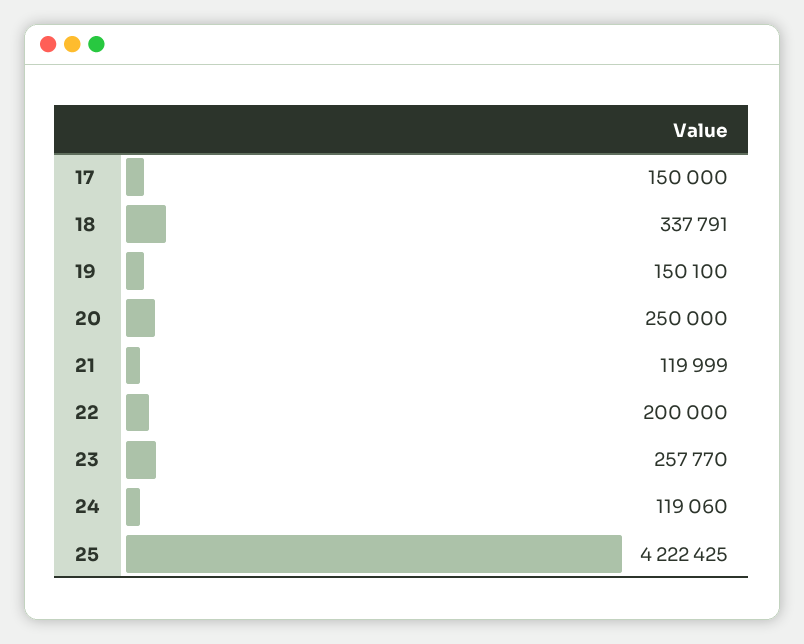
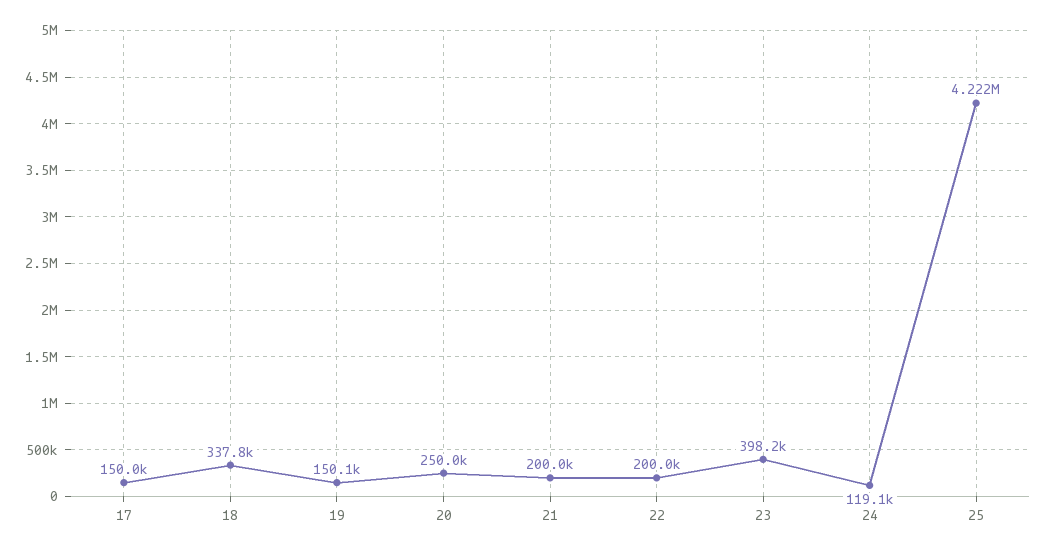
21: 119999 -> 200000
23: 257770 -> 398200

